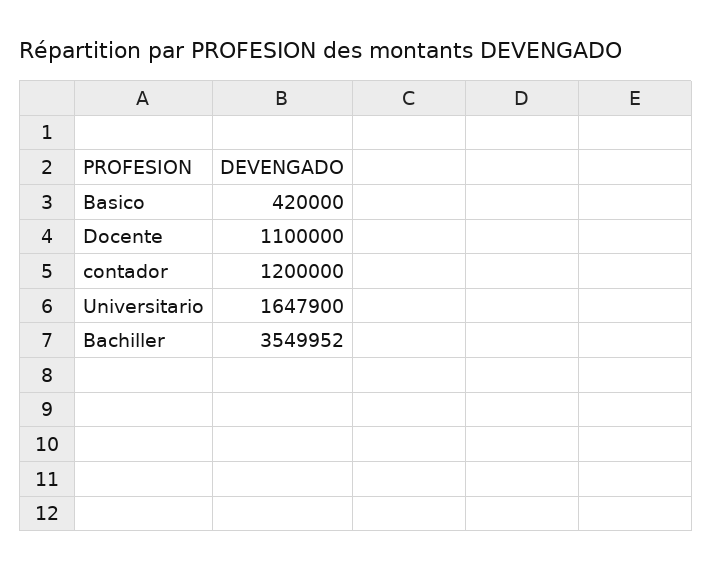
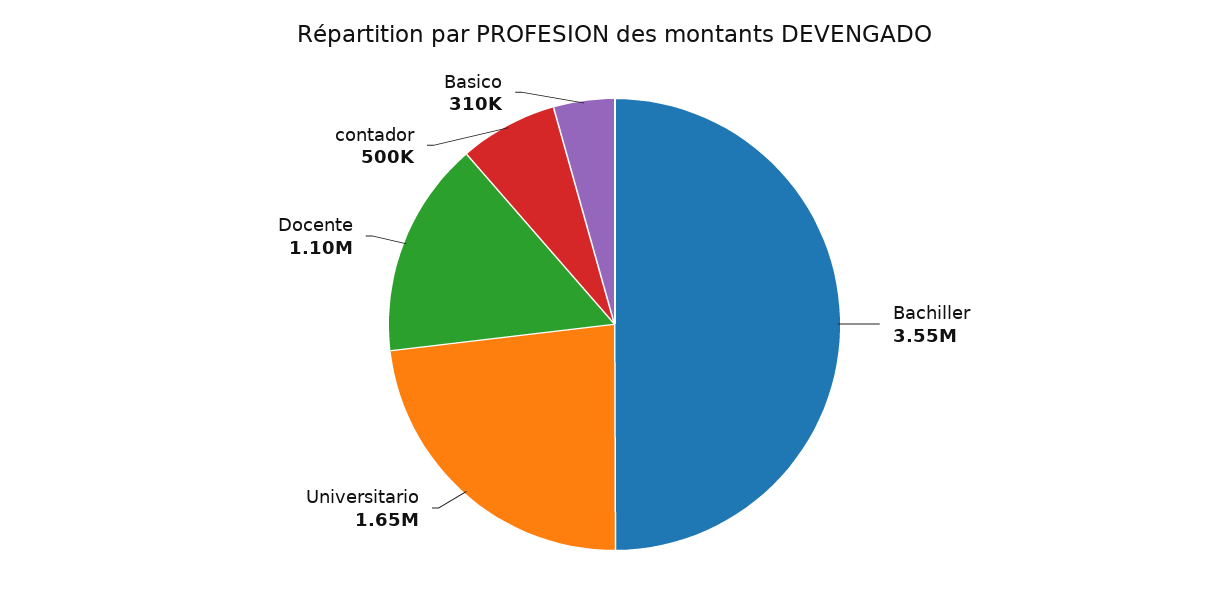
Basico: 420000 -> 310000
contador: 1200000 -> 500000

